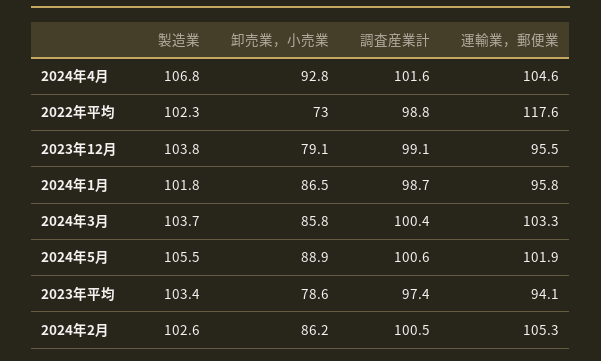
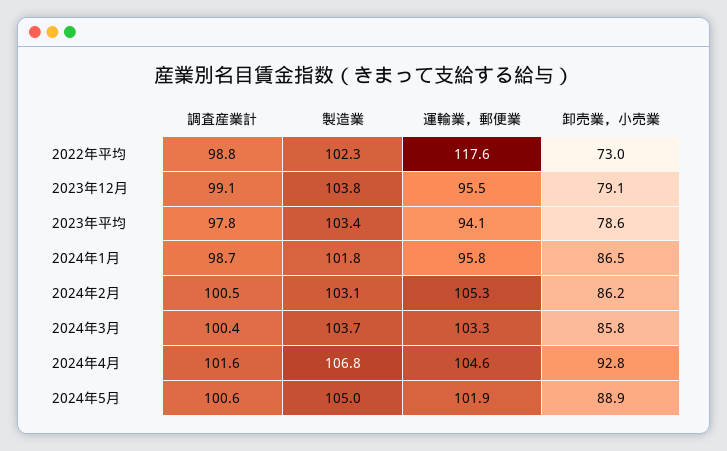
製造業, 2024年5月: 105.5 -> 105
調査産業計, 2023年平均: 97.4 -> 97.8
製造業, 2024年2月: 102.6 -> 103.1

